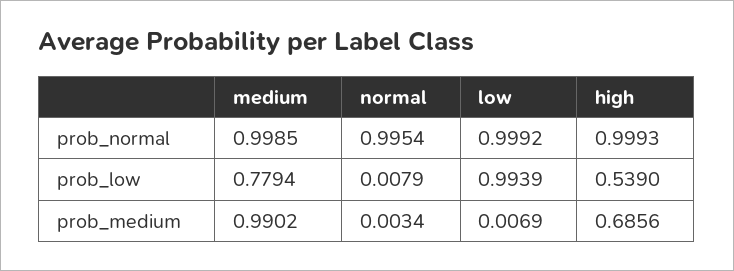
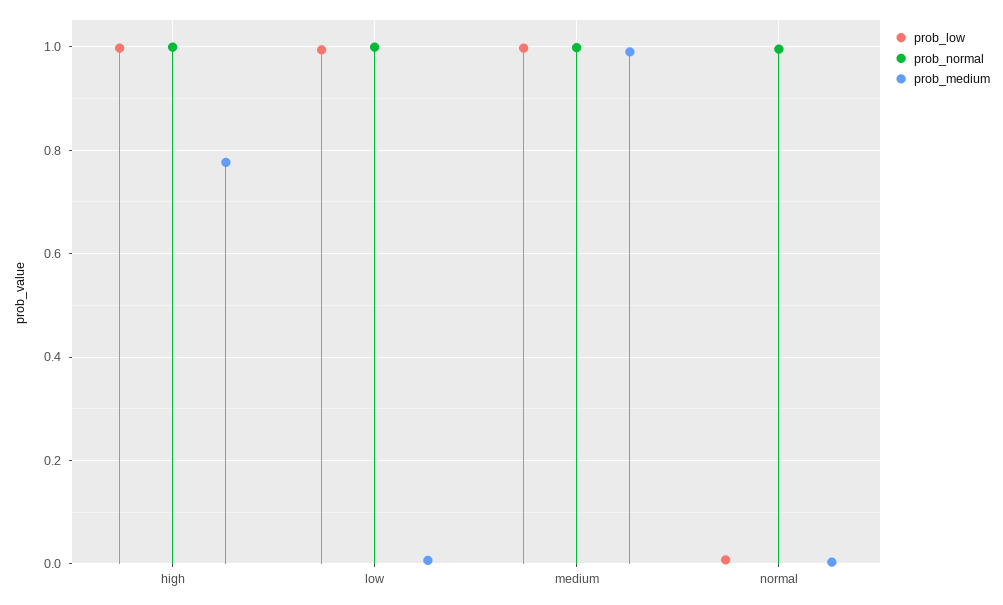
prob_low, medium: 0.7794 -> 1
prob_low, high: 0.539 -> 1
prob_medium, high: 0.6856 -> 0.78

